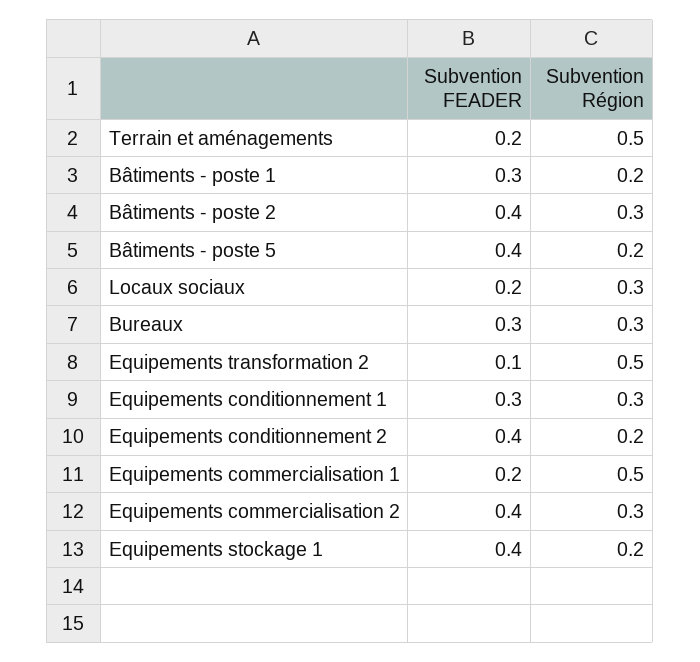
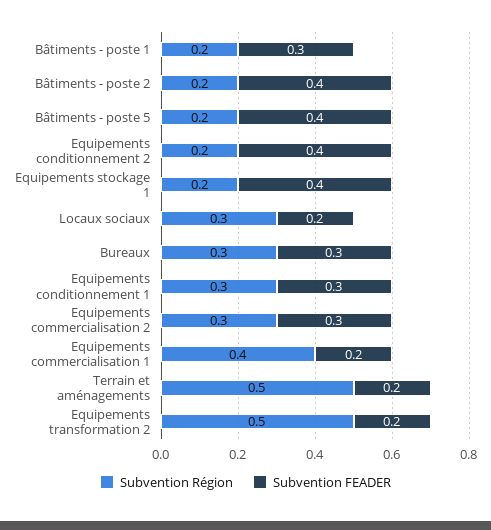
Subvention Région, Bâtiments - poste 2: 0.3 -> 0.2
Subvention FEADER, Equipements transformation 2: 0.1 -> 0.2
Subvention Région, Equipements commercialisation 1: 0.5 -> 0.4
Subvention FEADER, Equipements commercialisation 2: 0.4 -> 0.3

